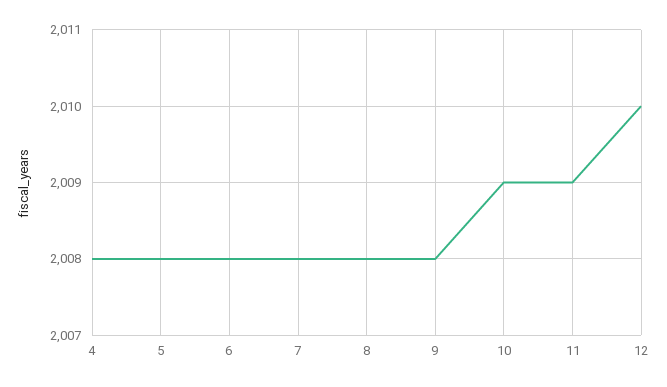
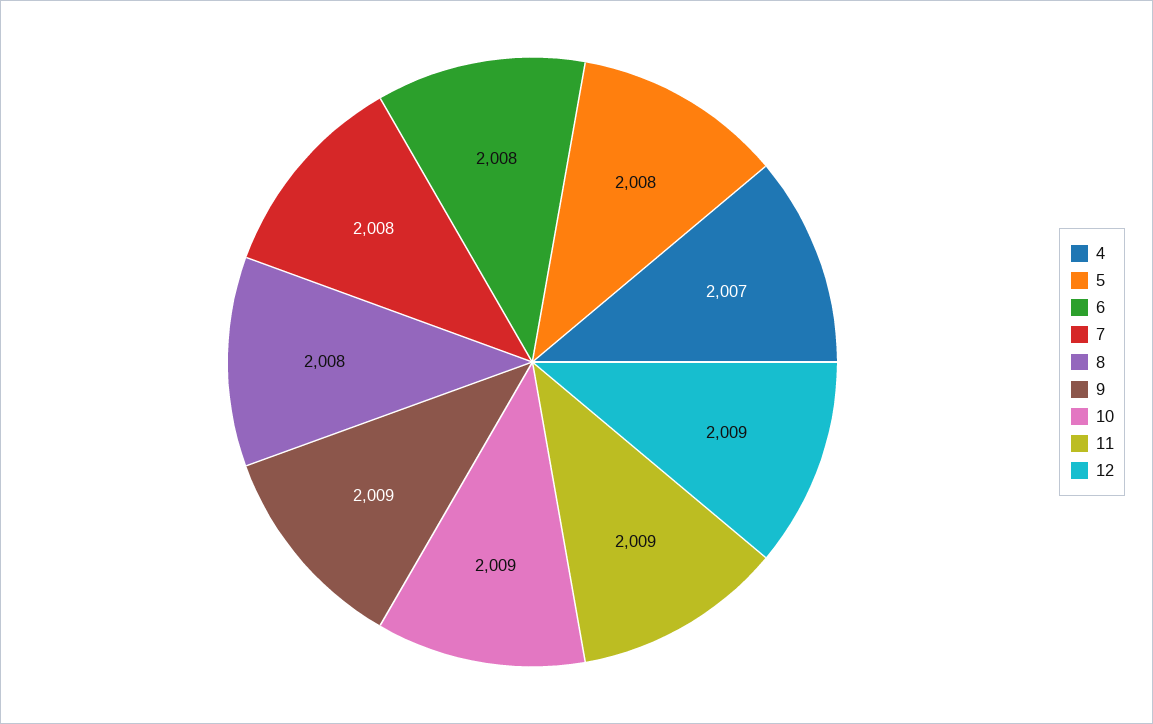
4: 2008 -> 2007
9: 2008 -> 2009
12: 2010 -> 2009

